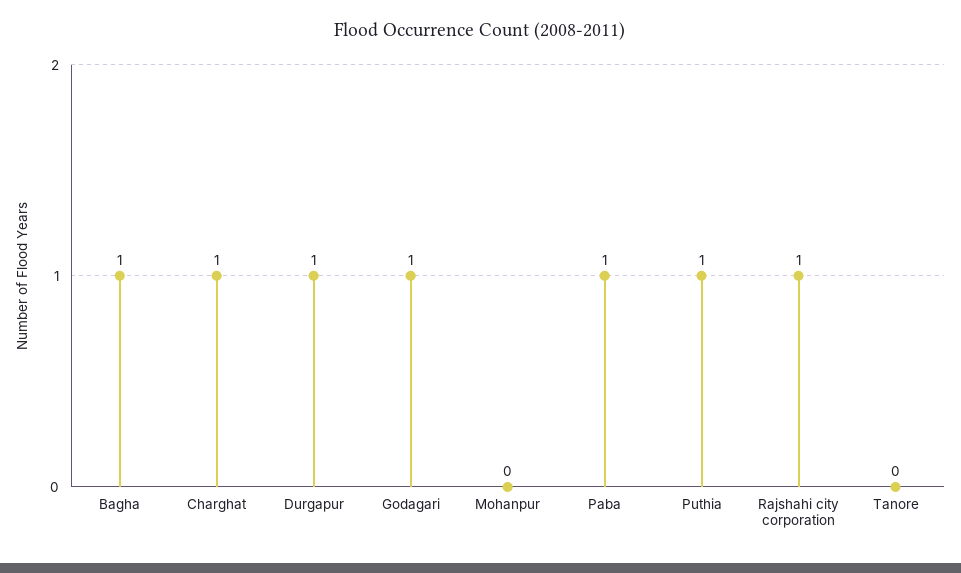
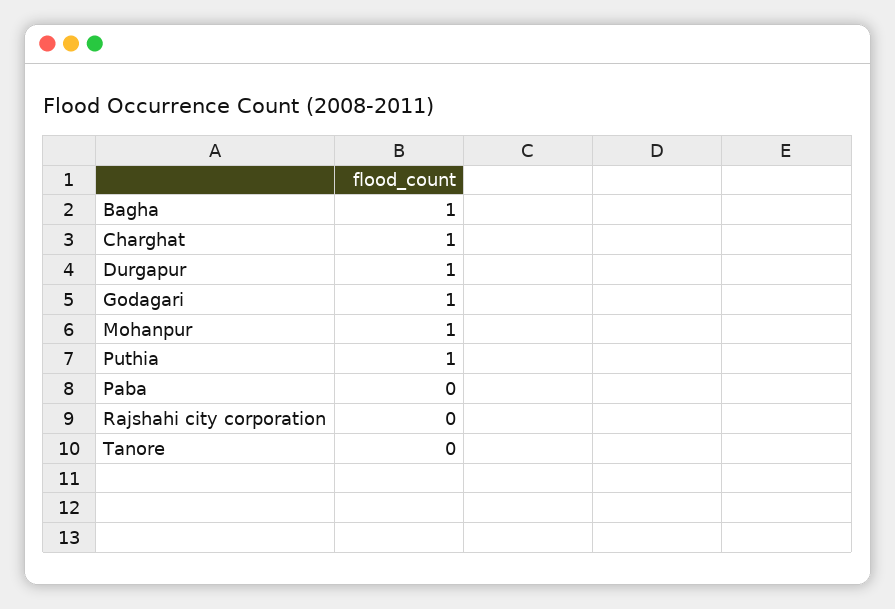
Mohanpur: 0 -> 1
Paba: 1 -> 0
Rajshahi city corporation: 1 -> 0

